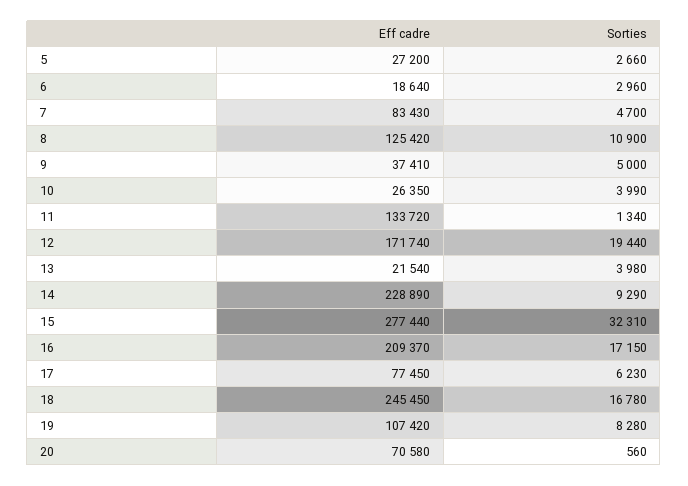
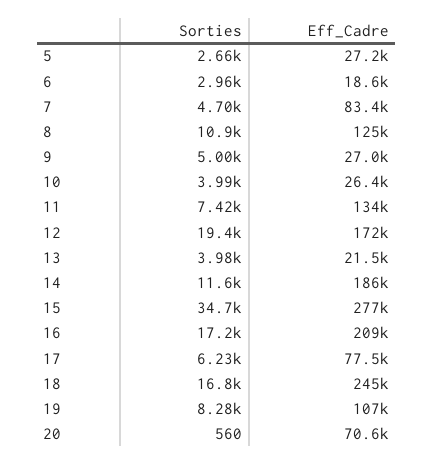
Eff cadre, 9: 37410 -> 27000
Sorties, 11: 1340 -> 7420
Eff cadre, 14: 228890 -> 186000
Sorties, 14: 9290 -> 11600
Sorties, 15: 32310 -> 34700

